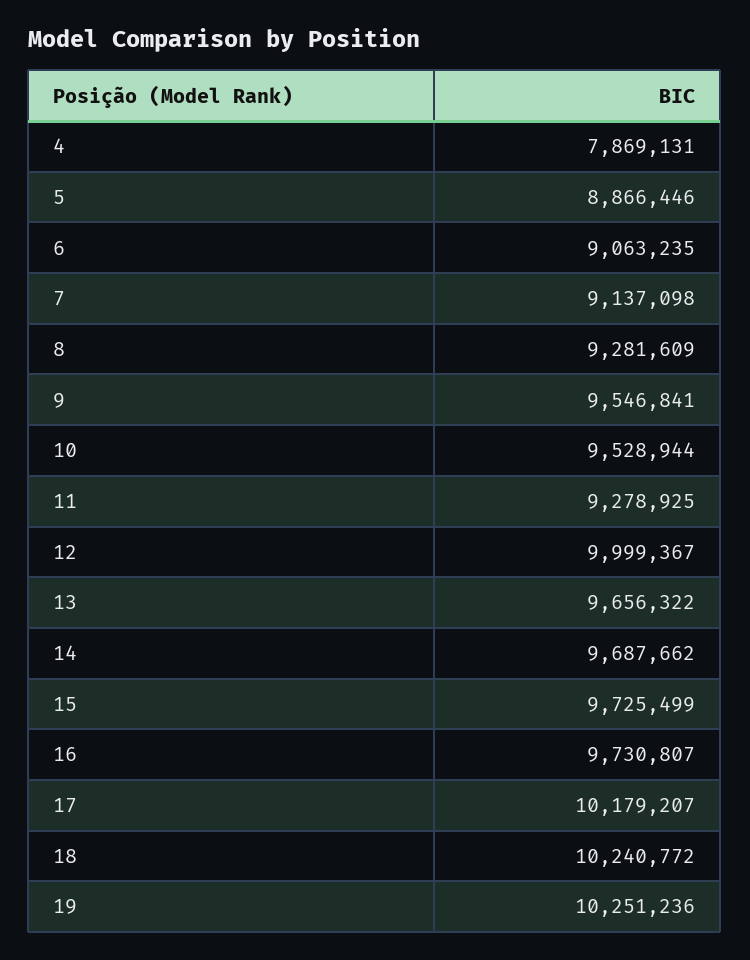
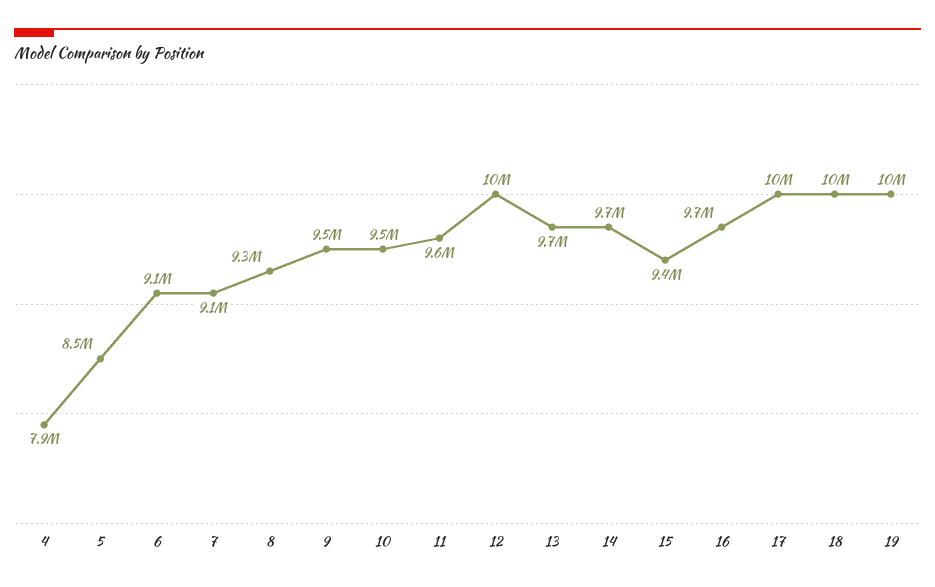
5: 8866446 -> 8500000
11: 9278925 -> 9600000
15: 9725499 -> 9400000

